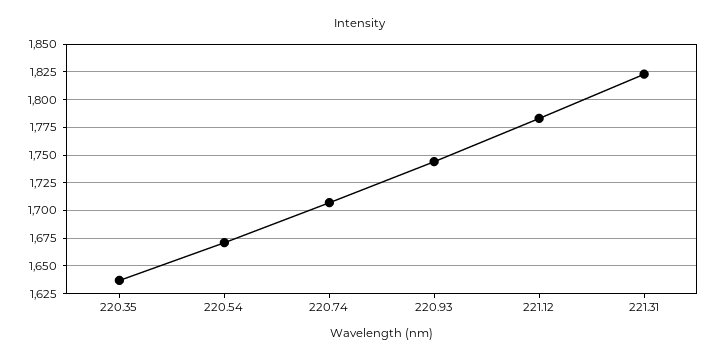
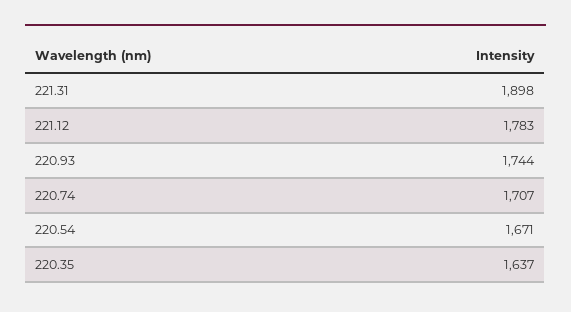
221.31: 1825 -> 1898

